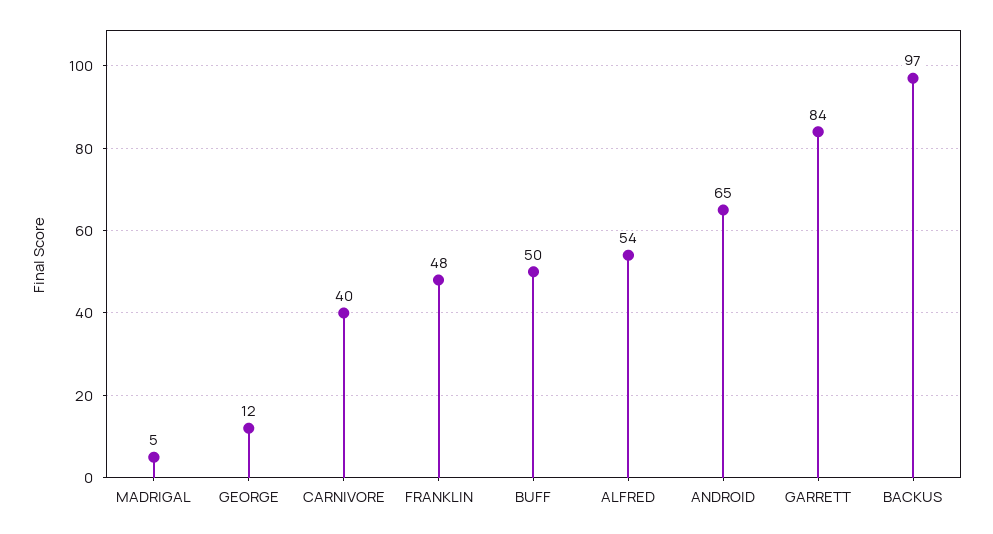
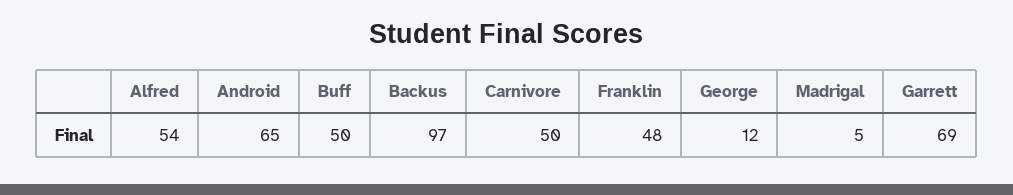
CARNIVORE: 40 -> 50
GARRETT: 84 -> 69

